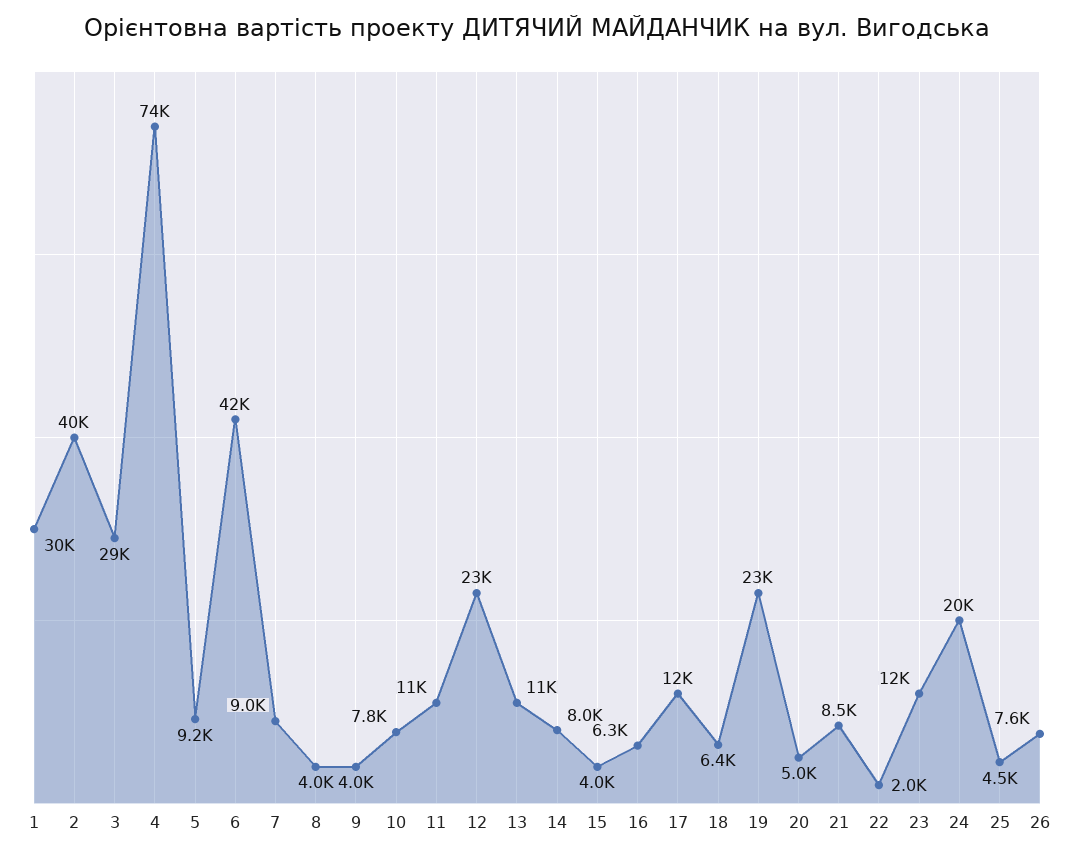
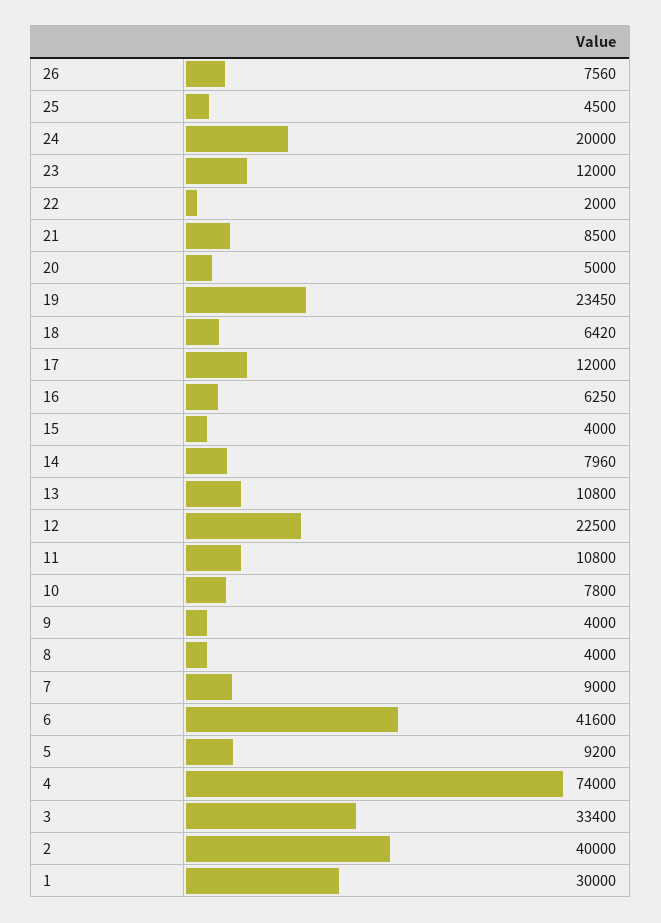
3: 29000 -> 33400

